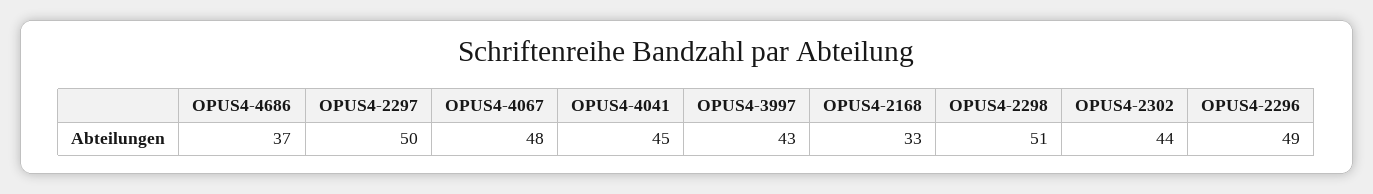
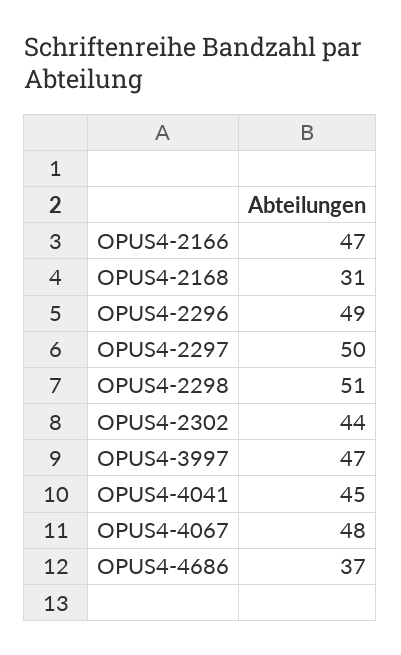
OPUS4-3997: 43 -> 47
OPUS4-2168: 33 -> 31
OPUS4-2166: none -> 47

